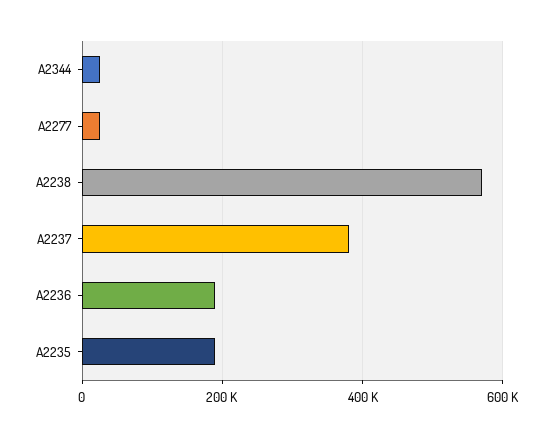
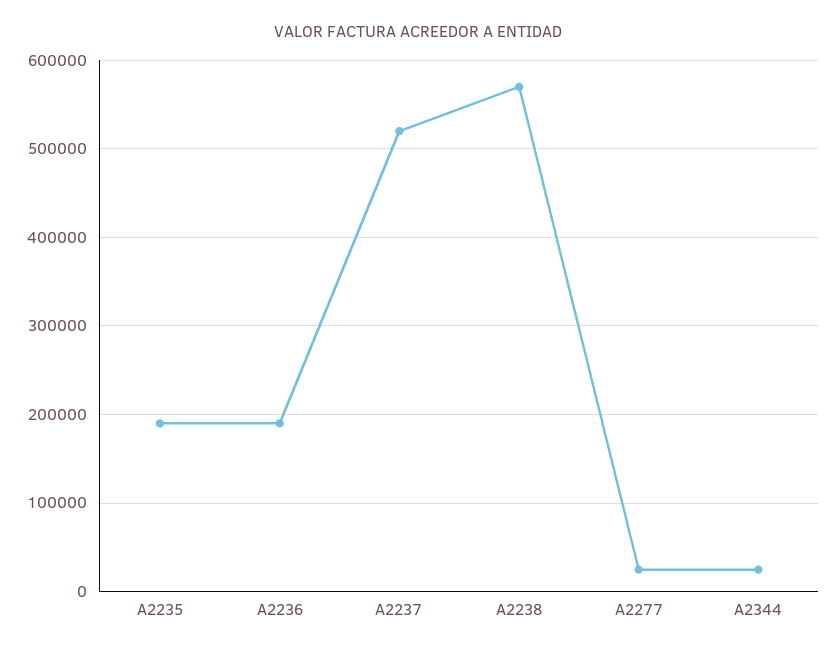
A2237: 380000 -> 520000

